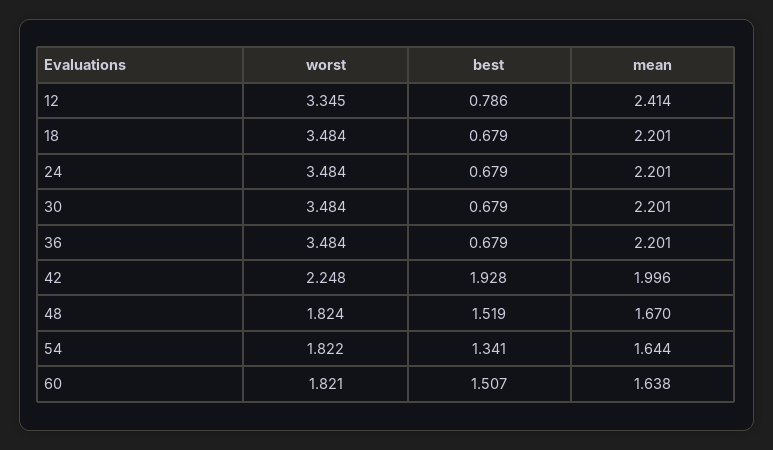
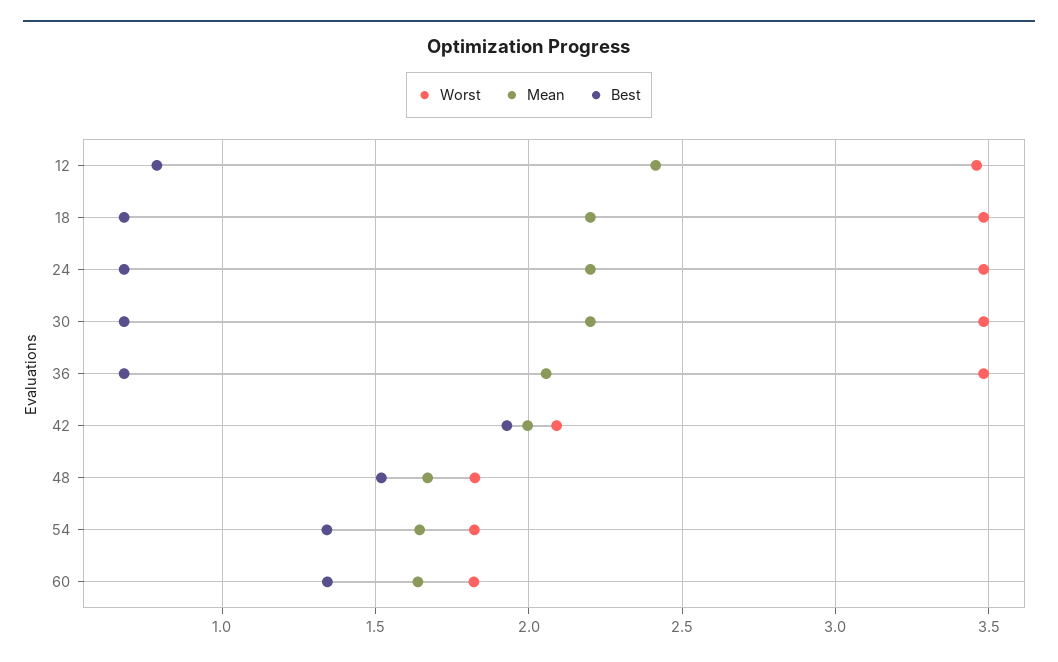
worst, 12: 3.345 -> 3.45
mean, 36: 2.201 -> 2.05
worst, 42: 2.248 -> 2.1
best, 60: 1.507 -> 1.35

